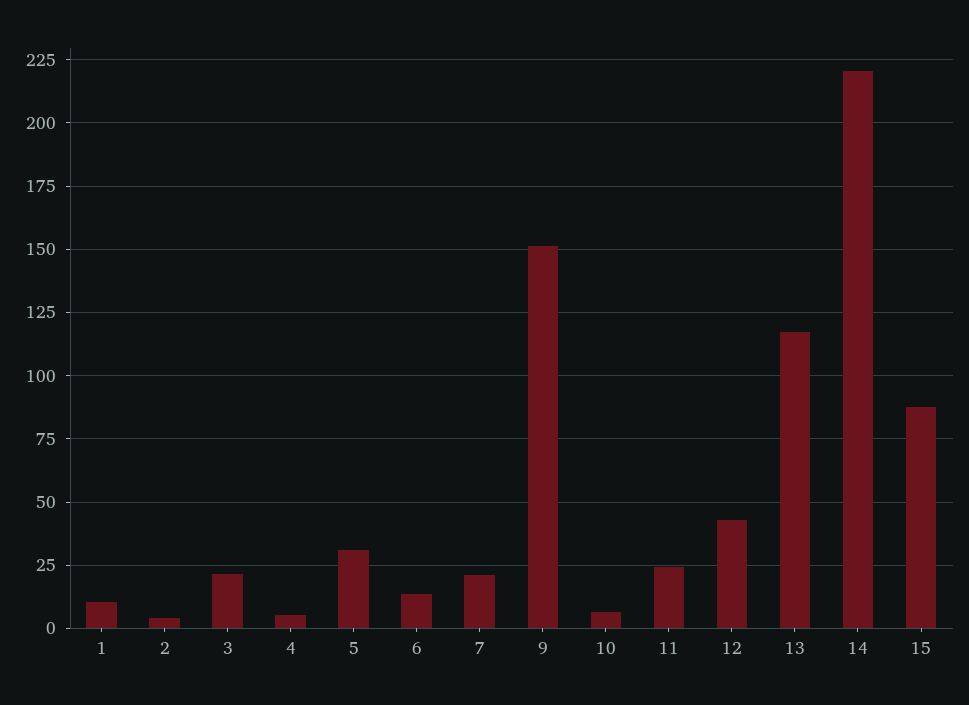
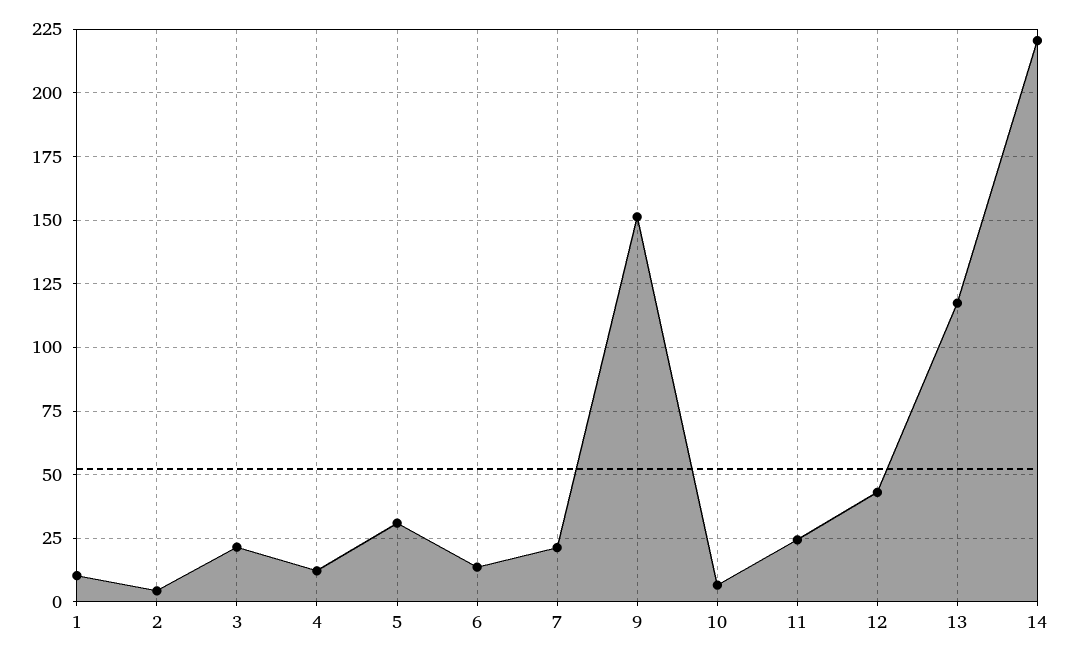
4: 5 -> 12.5
15: 87.5 -> none

